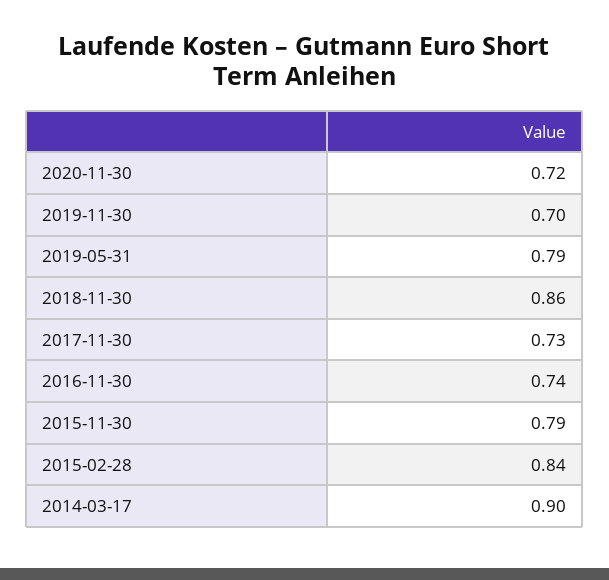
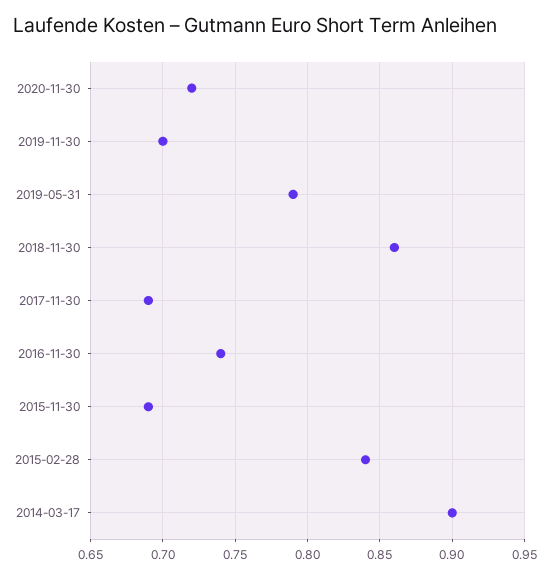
2017-11-30: 0.73 -> 0.69
2015-11-30: 0.79 -> 0.69

